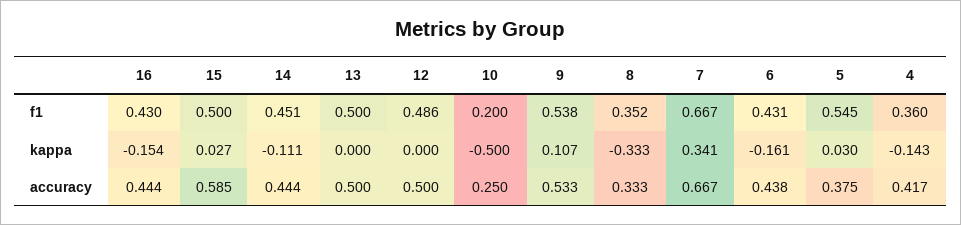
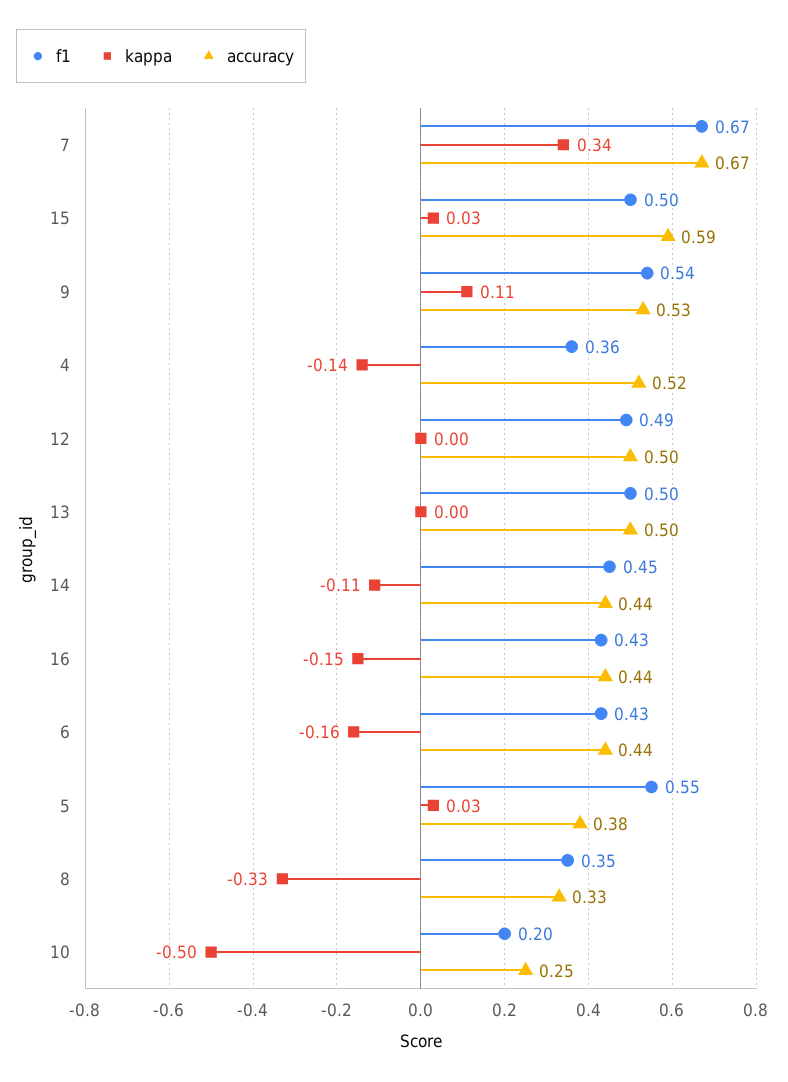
accuracy, 4: 0.417 -> 0.52

